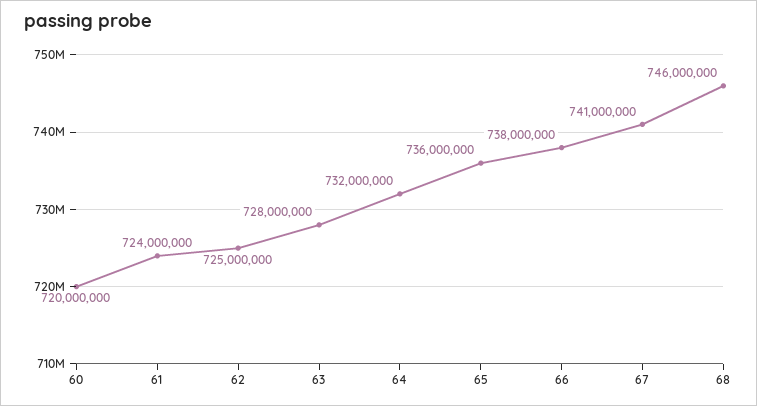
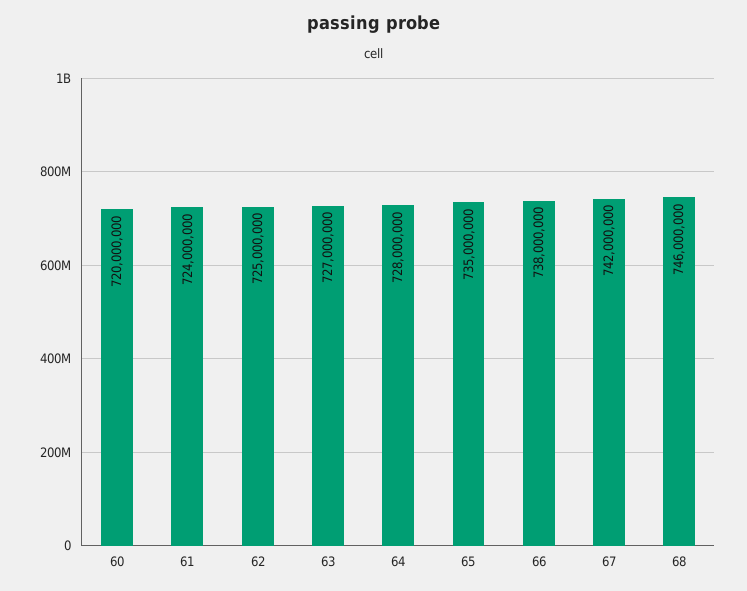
63: 728000000 -> 727000000
64: 732000000 -> 728000000
65: 736000000 -> 735000000
67: 741000000 -> 742000000

